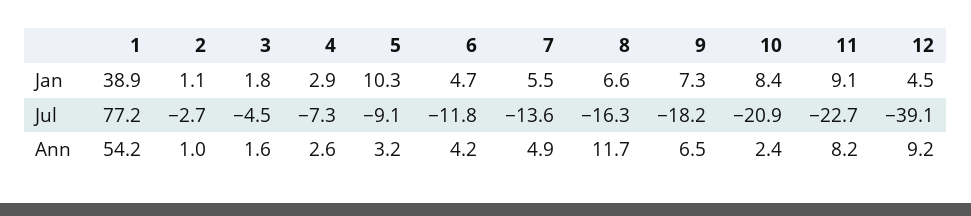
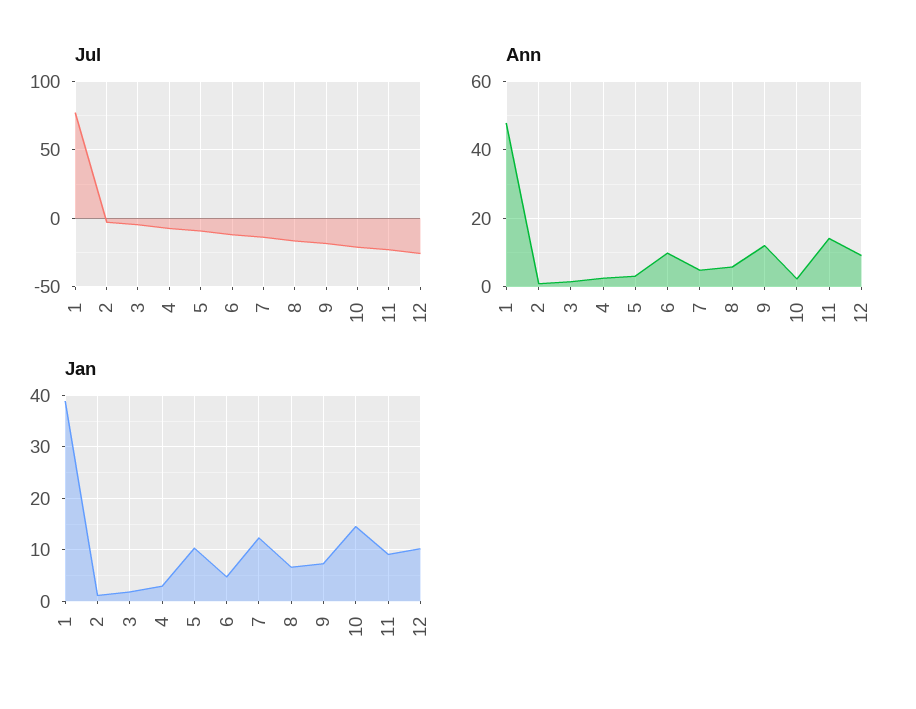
Jan, 7: 5.5 -> 12
Jan, 10: 8.4 -> 14
Jan, 12: 4.5 -> 10
Jul, 12: -39.1 -> -25
Ann, 1: 54.2 -> 48
Ann, 6: 4.2 -> 10
Ann, 8: 11.7 -> 6
Ann, 9: 6.5 -> 12
Ann, 11: 8.2 -> 14

